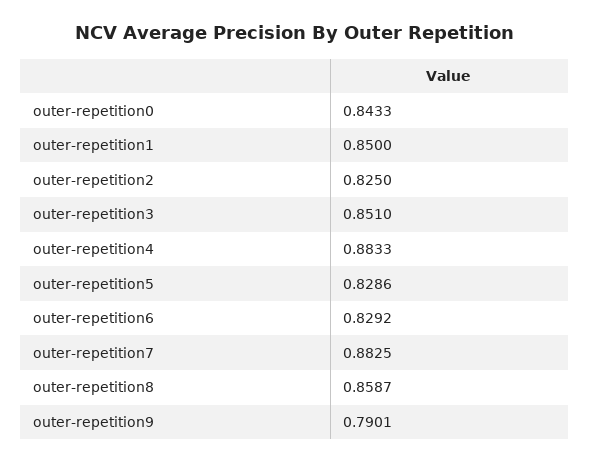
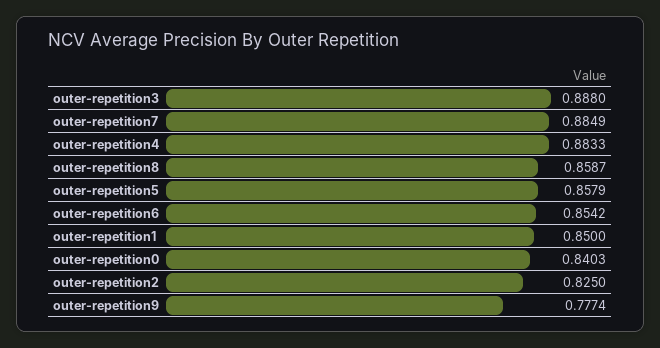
outer-repetition0: 0.8433 -> 0.8403
outer-repetition3: 0.851 -> 0.888
outer-repetition5: 0.8286 -> 0.8579
outer-repetition6: 0.8292 -> 0.8542
outer-repetition7: 0.8825 -> 0.8849
outer-repetition9: 0.7901 -> 0.7774

